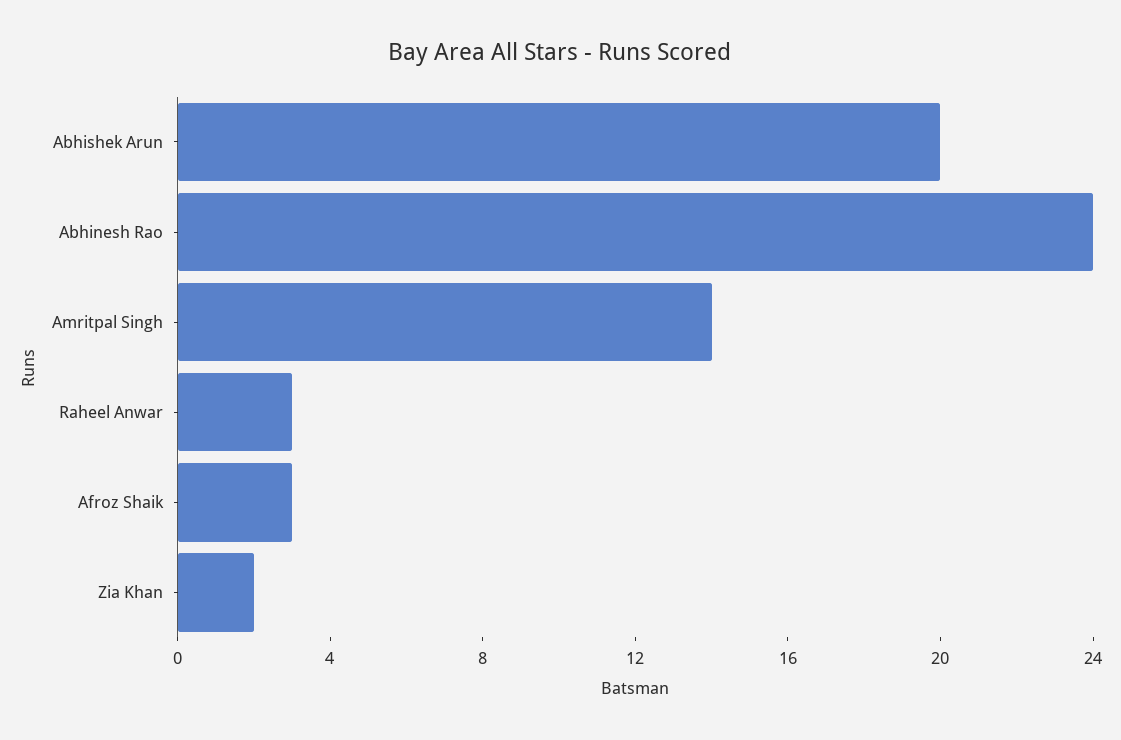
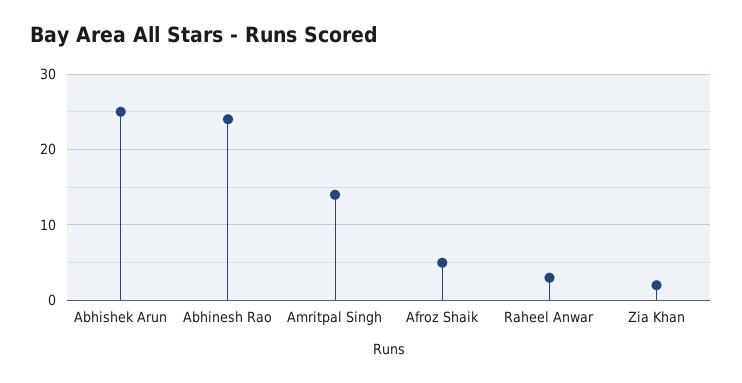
Abhishek Arun: 20 -> 25
Afroz Shaik: 3 -> 5

